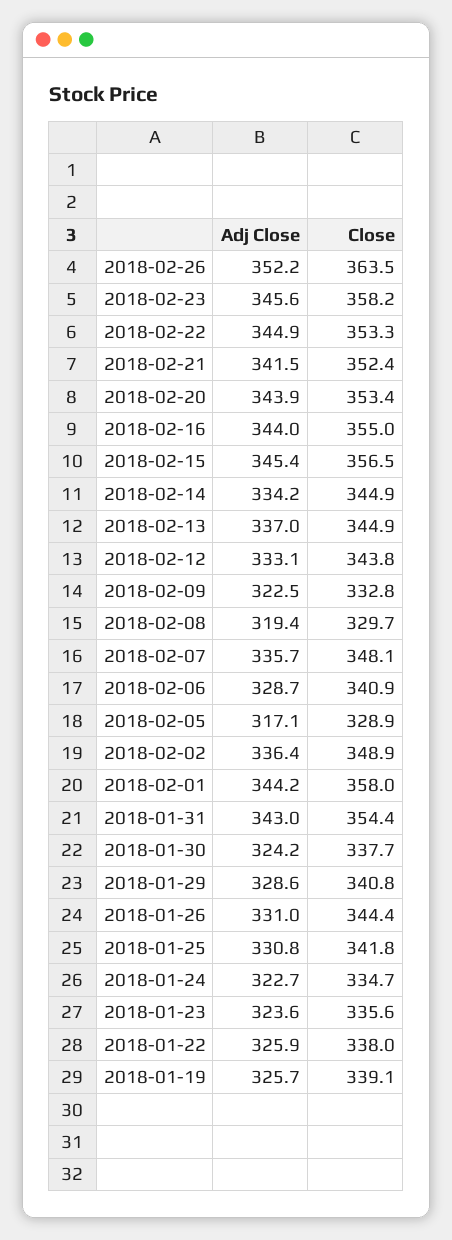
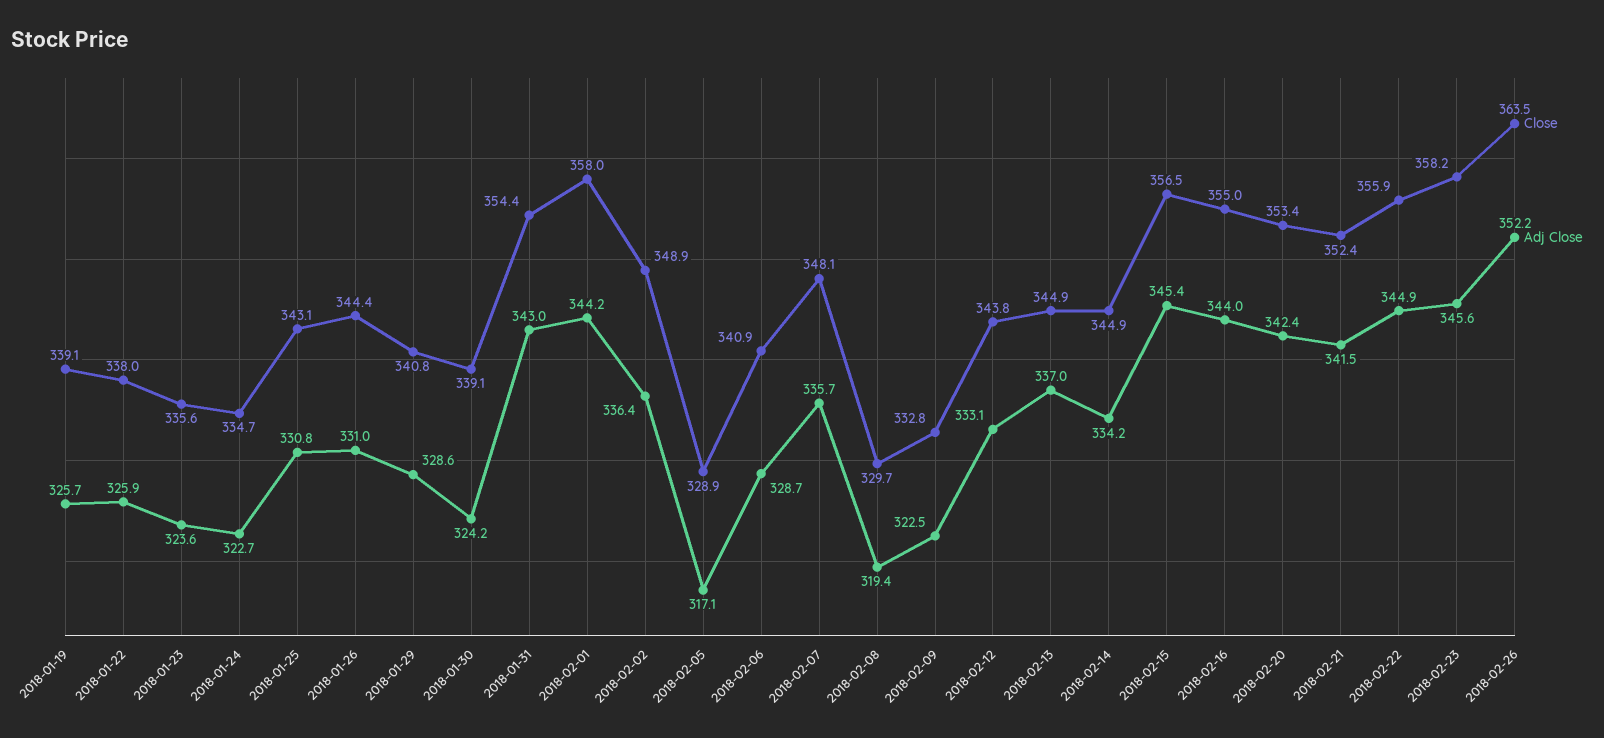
Close, 2018-02-22: 353.3 -> 355.9
Adj Close, 2018-02-20: 343.9 -> 342.4
Close, 2018-01-30: 337.7 -> 339.1
Close, 2018-01-25: 341.8 -> 343.1

